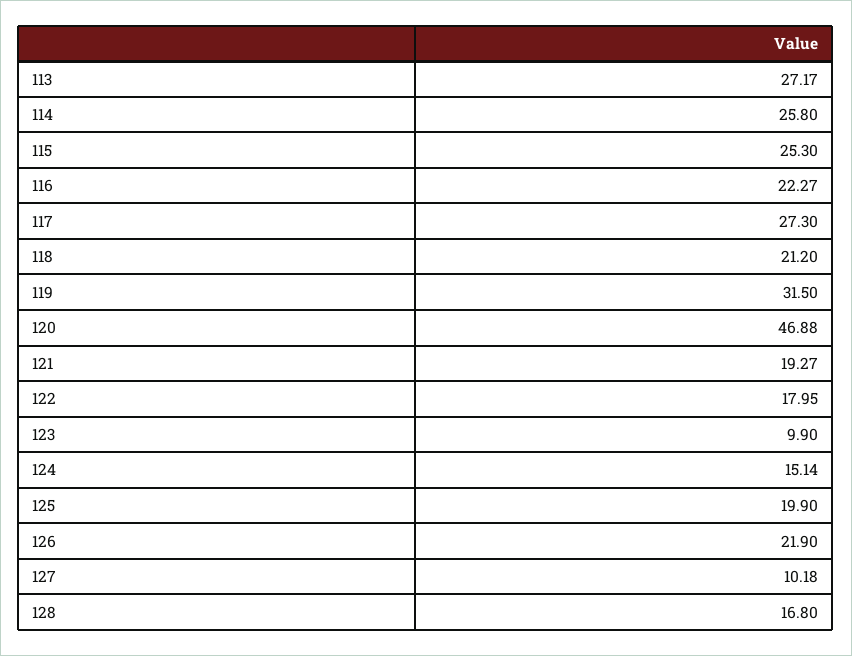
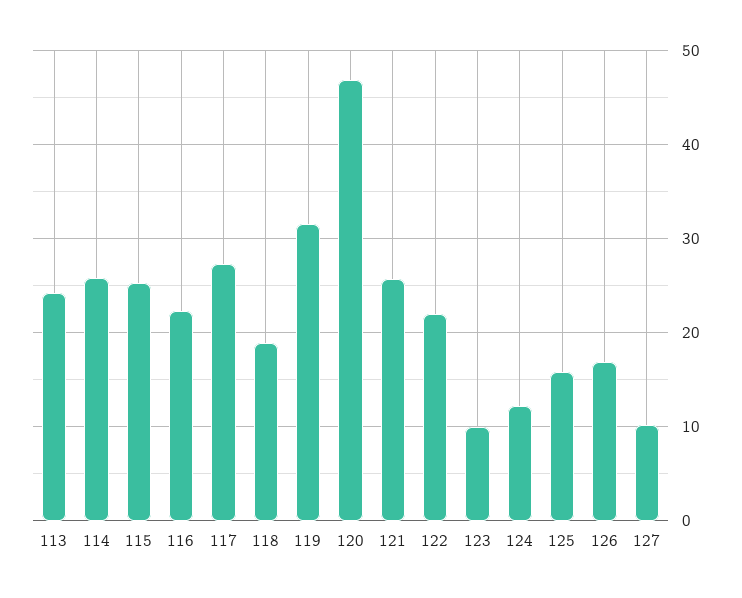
113: 27.17 -> 24
118: 21.2 -> 19
121: 19.27 -> 26
122: 17.95 -> 22
124: 15.14 -> 12
125: 19.9 -> 16
126: 21.9 -> 17
128: 16.8 -> none

